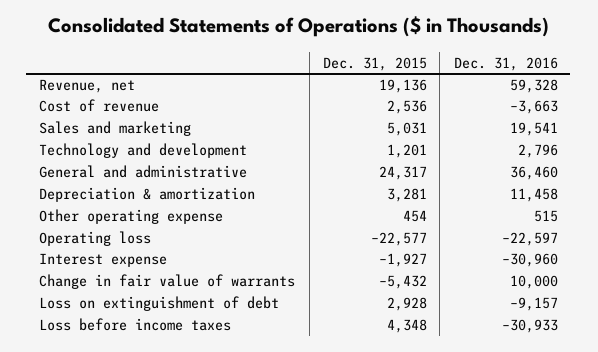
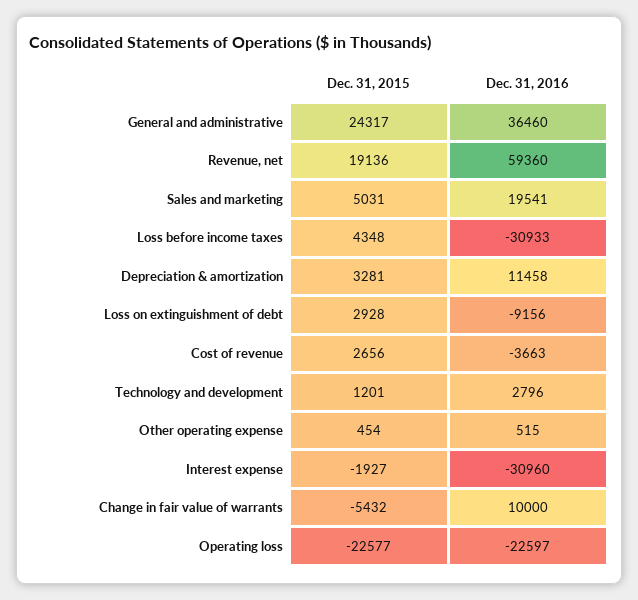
Dec. 31, 2016, Revenue, net: 59328 -> 59360
Dec. 31, 2015, Cost of revenue: 2536 -> 2656
Dec. 31, 2016, Loss on extinguishment of debt: -9157 -> -9156

